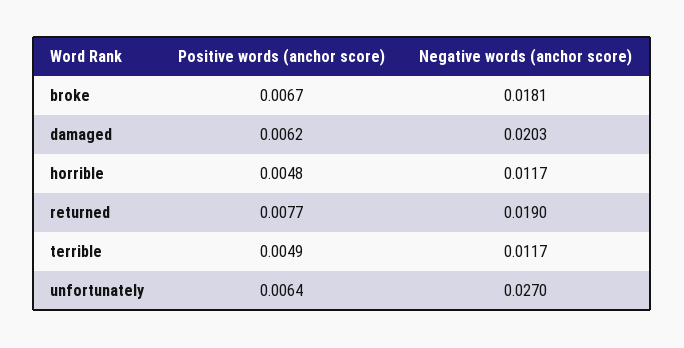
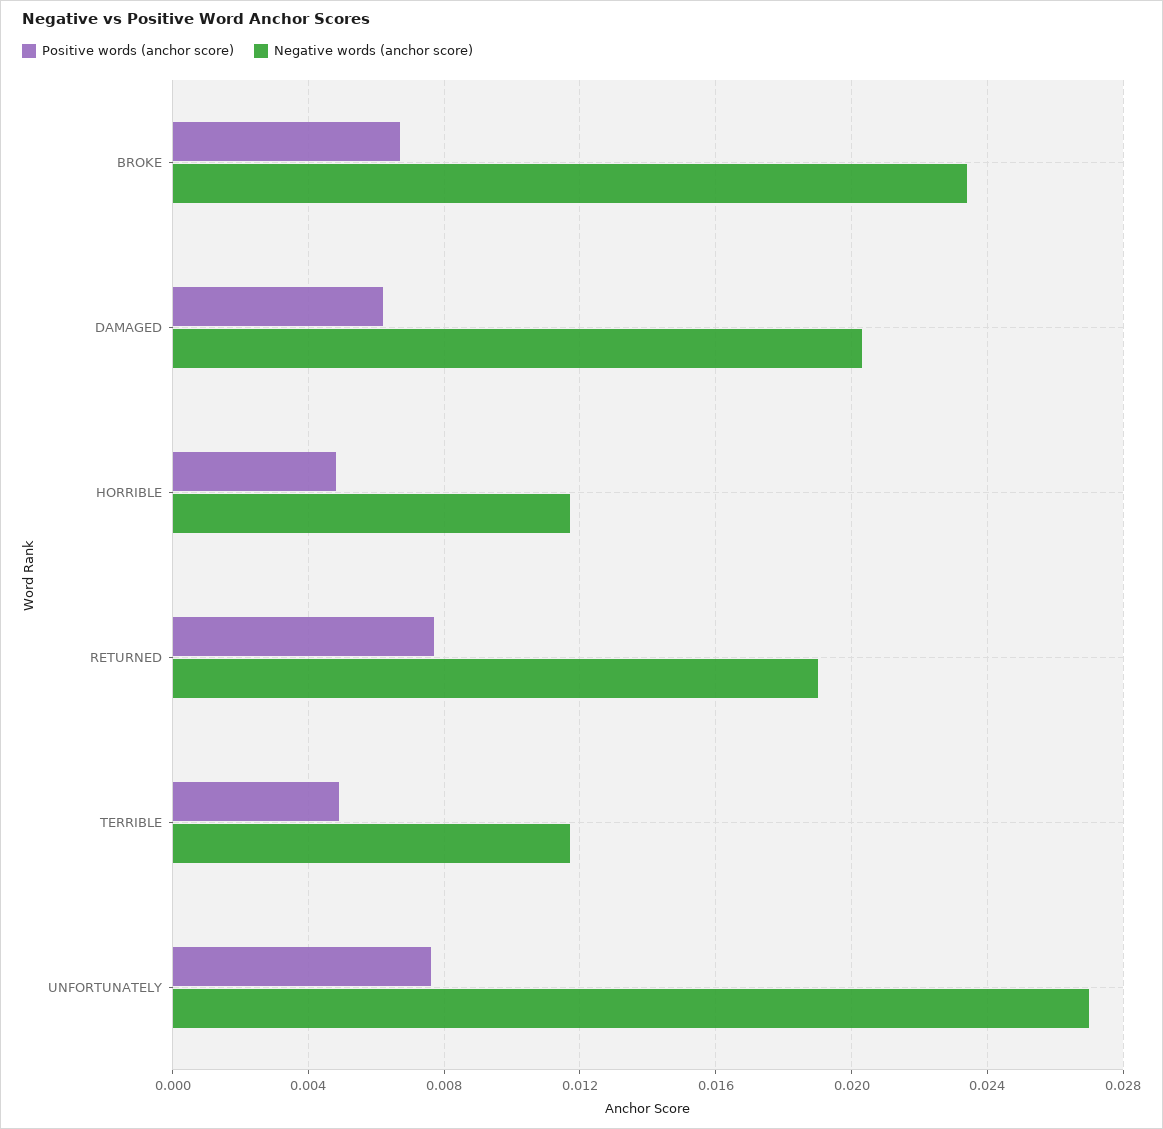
Negative words (anchor score), broke: 0.0181 -> 0.0235
Positive words (anchor score), unfortunately: 0.0064 -> 0.0075

